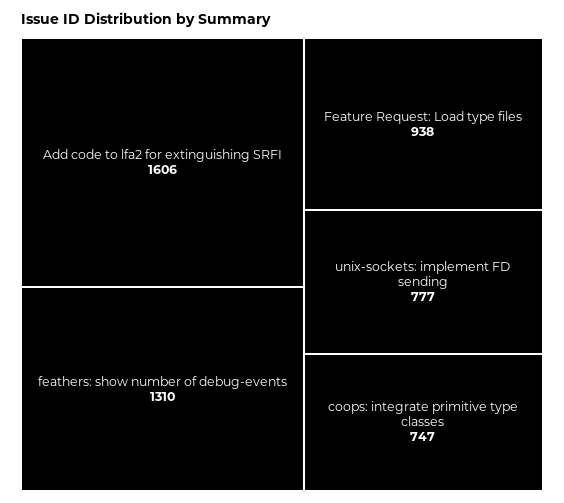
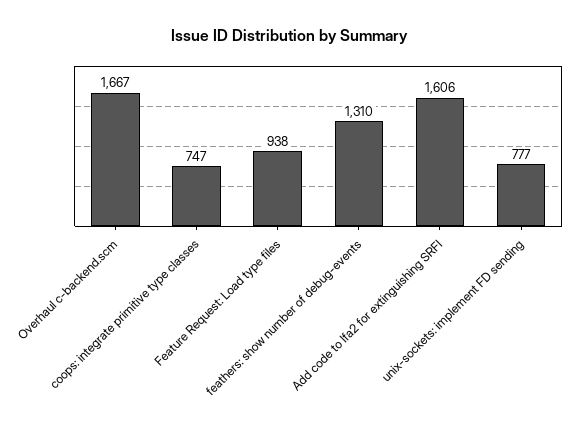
Overhaul c-backend.scm: none -> 1667

